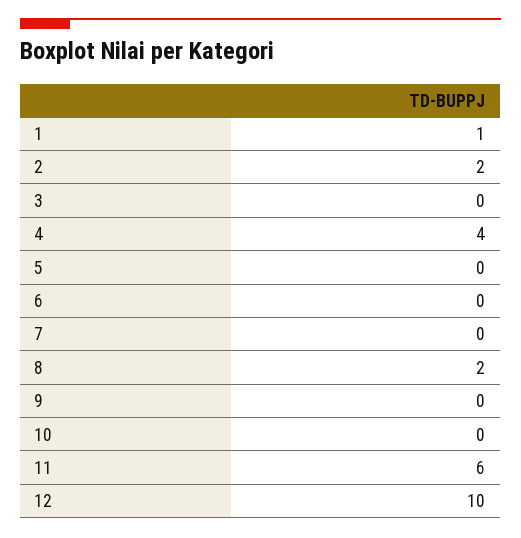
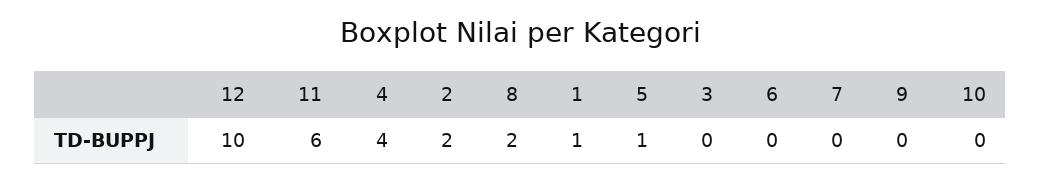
5: 0 -> 1

